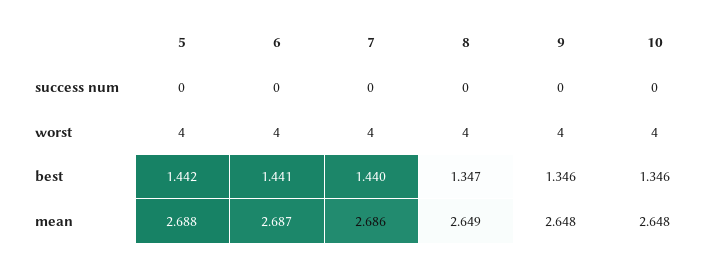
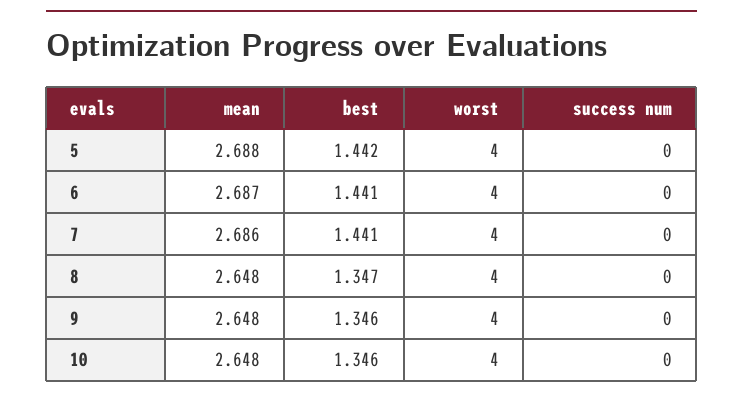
7, best: 1.44 -> 1.441
8, mean: 2.649 -> 2.648

